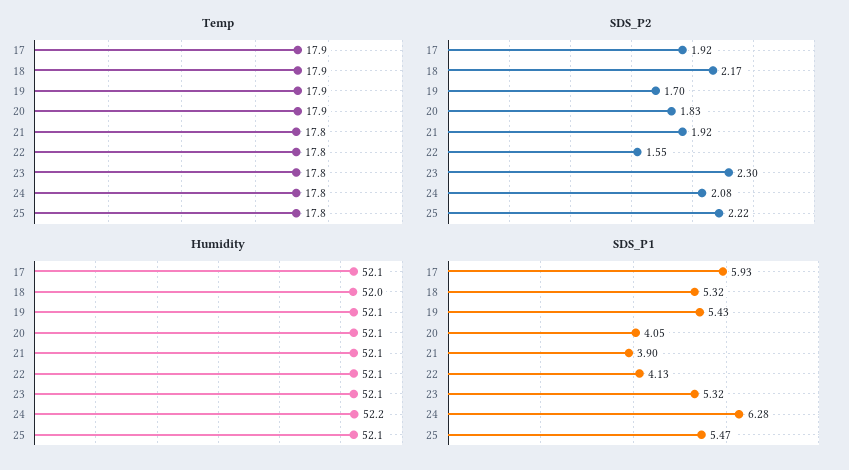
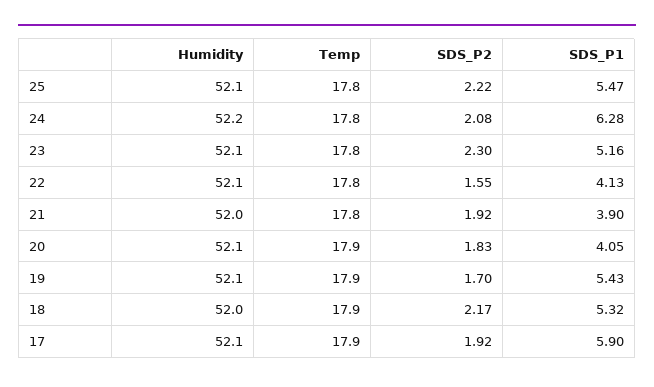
Humidity, 21: 52.1 -> 52
SDS_P1, 17: 5.93 -> 5.9
SDS_P1, 23: 5.32 -> 5.16

